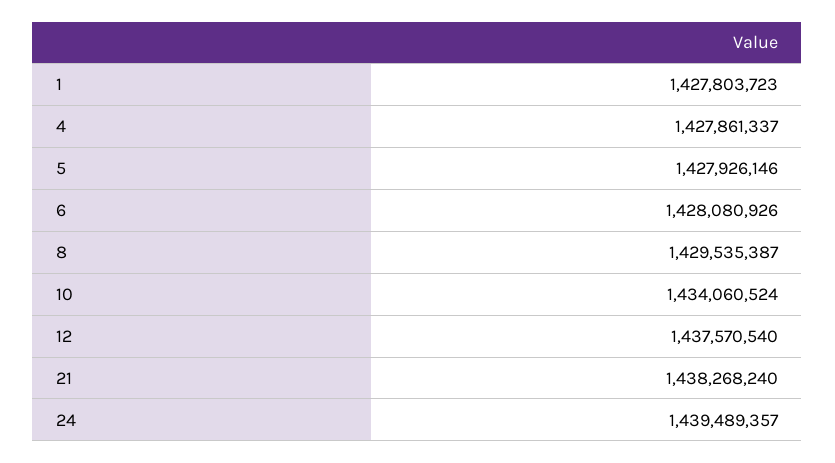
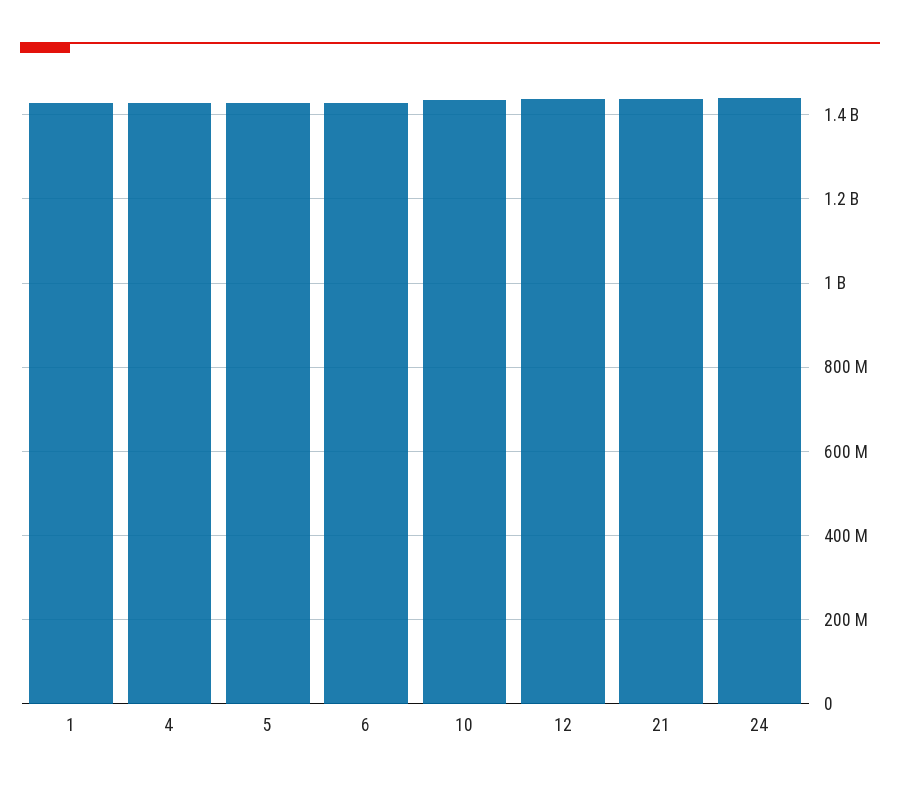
8: 1429535387 -> none

